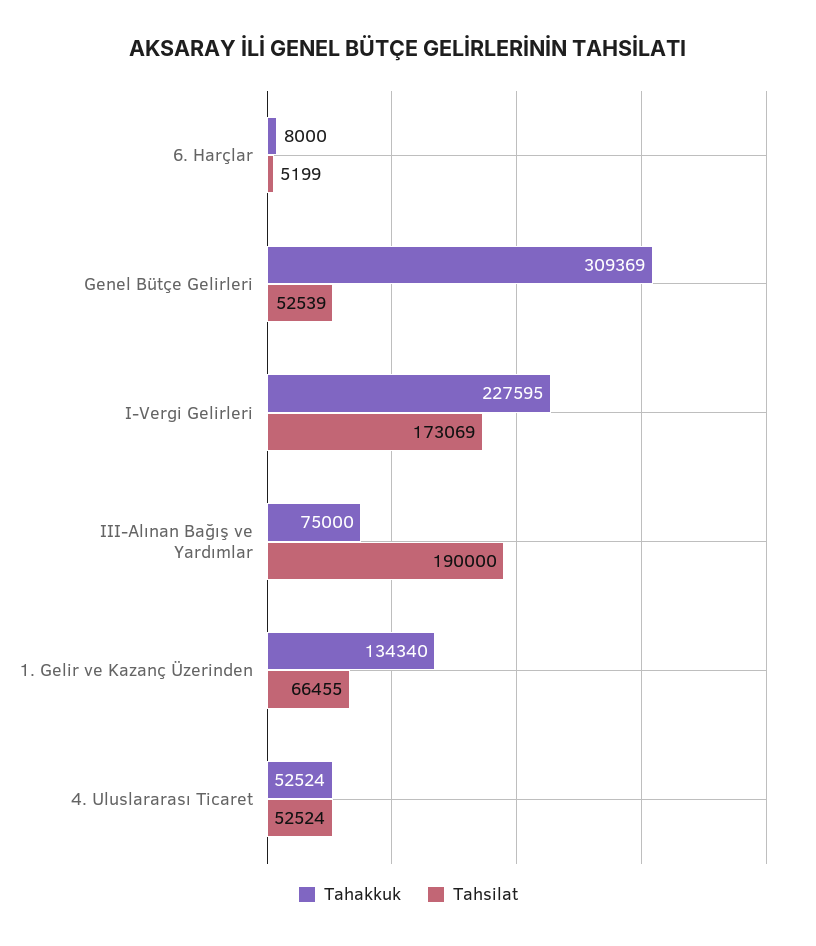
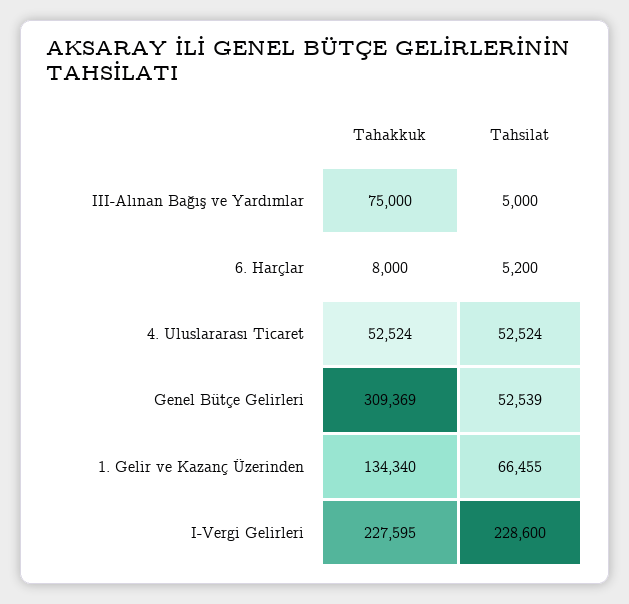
Tahsilat, 6. Harçlar: 5199 -> 5200
Tahsilat, I-Vergi Gelirleri: 173069 -> 228600
Tahsilat, III-Alınan Bağış ve Yardımlar: 190000 -> 5000

